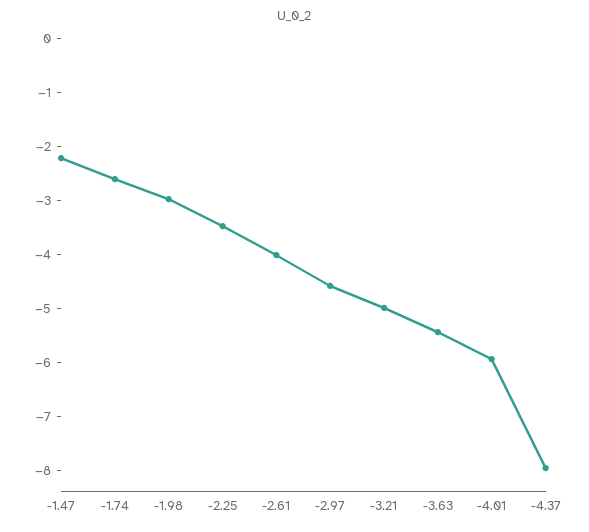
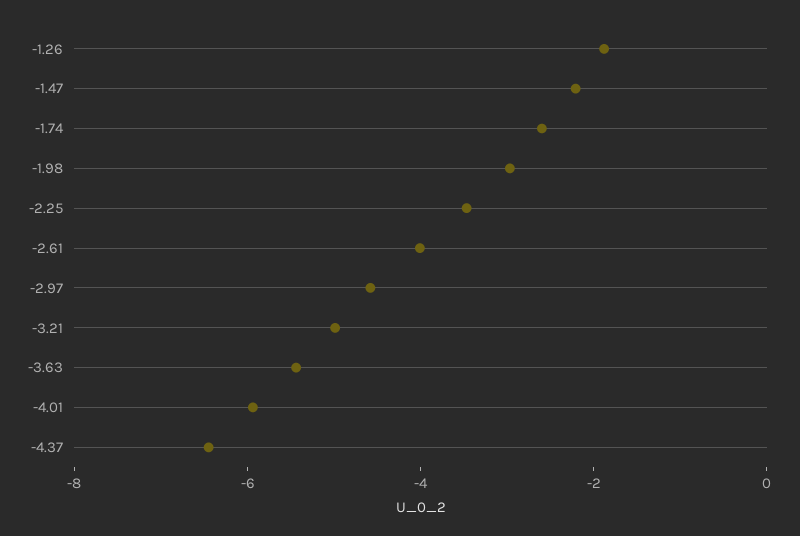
-4.37: -8 -> -6.5
-1.26: none -> -2

